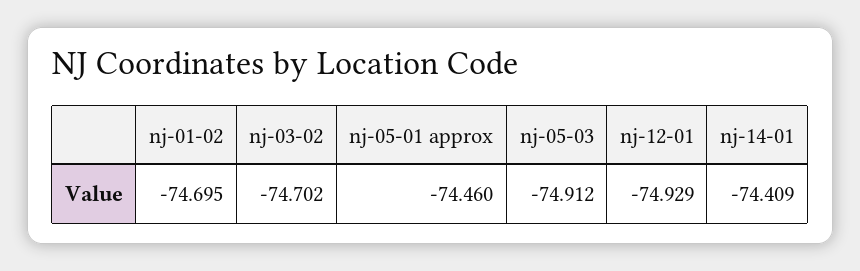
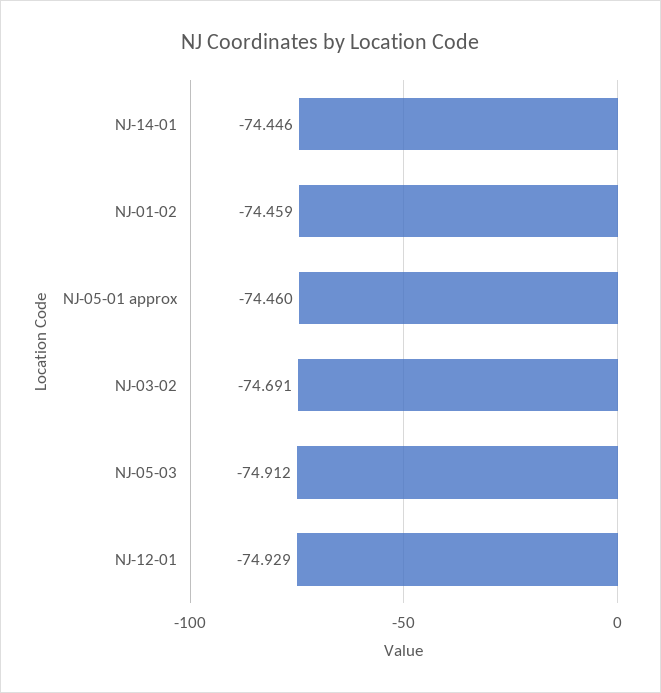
nj-01-02: -74.695 -> -74.459
nj-03-02: -74.702 -> -74.691
nj-14-01: -74.409 -> -74.446

